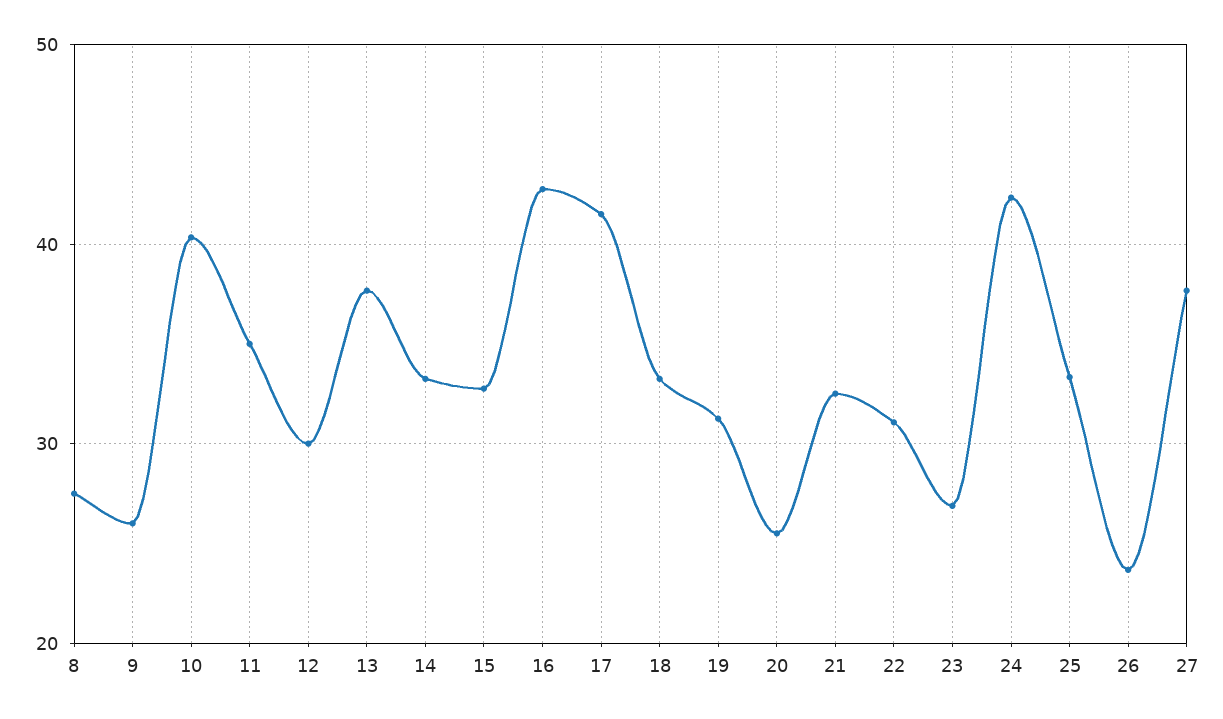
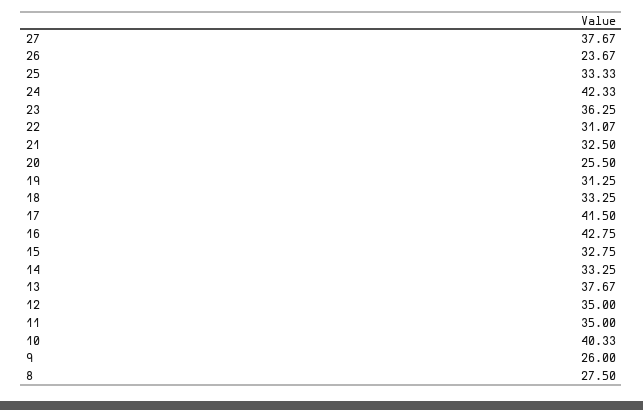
12: 30 -> 35
23: 27 -> 36.25

